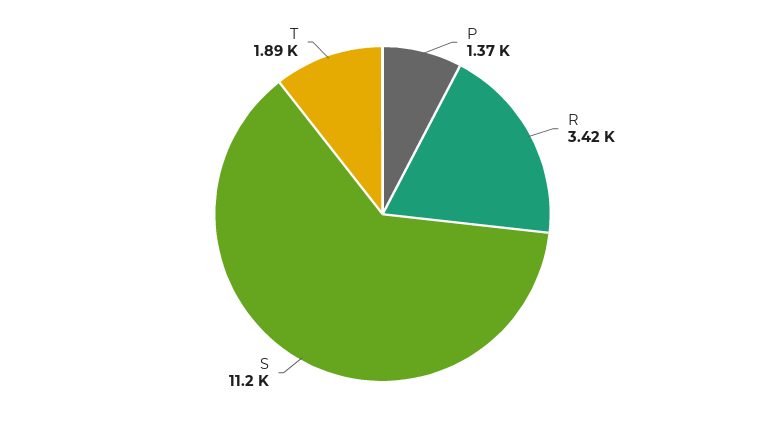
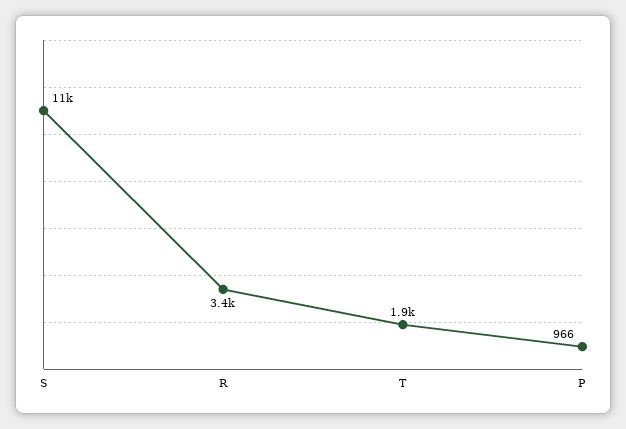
P: 1370 -> 966

